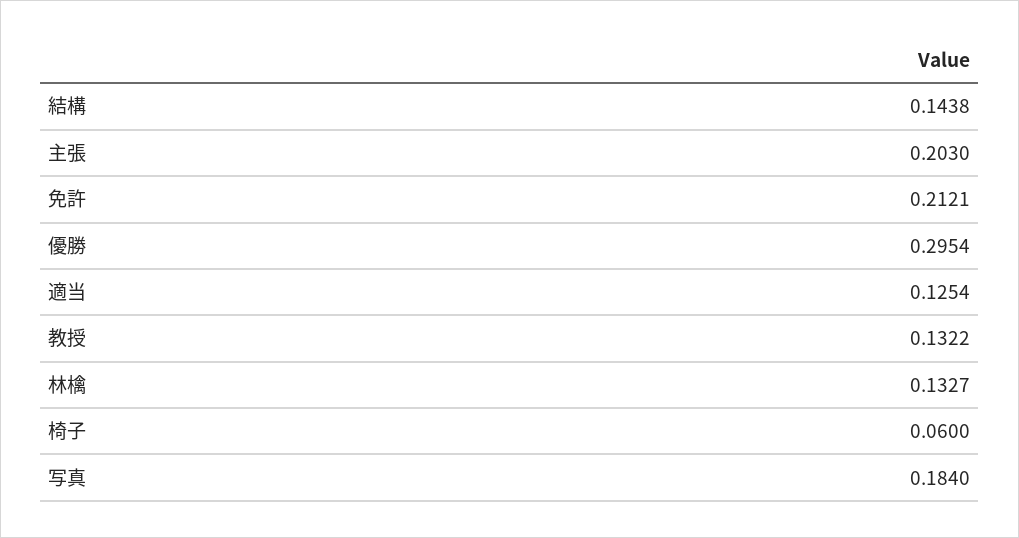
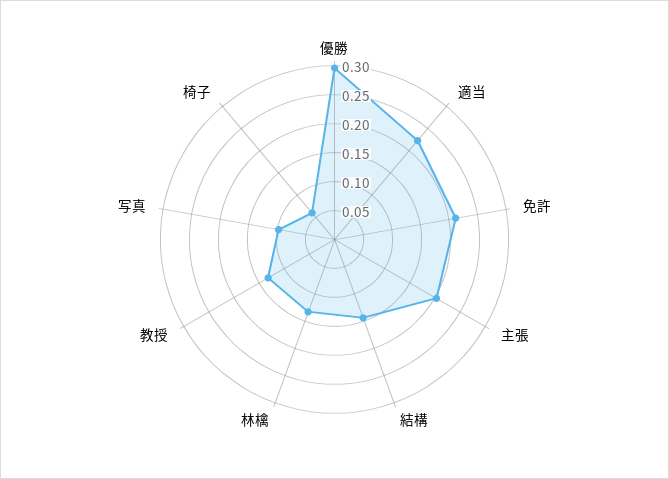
適当: 0.1254 -> 0.225
写真: 0.184 -> 0.1

